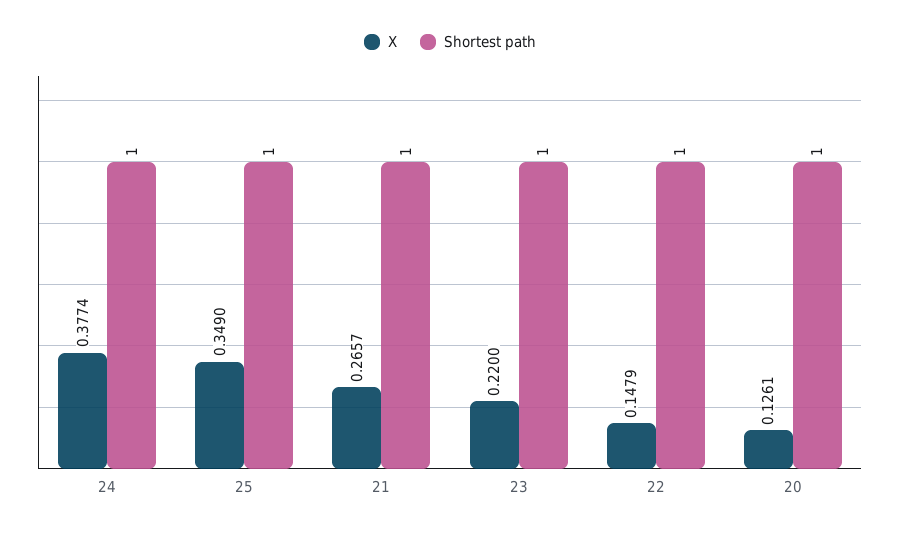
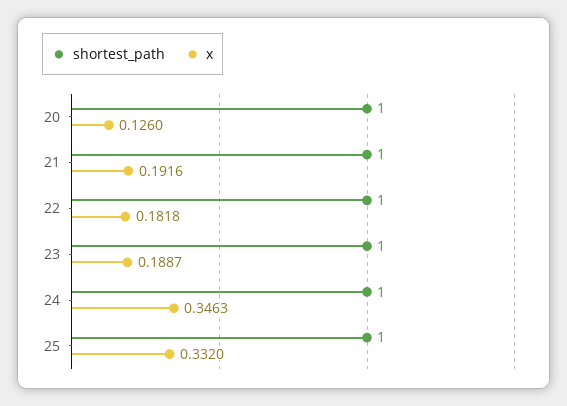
X, 24: 0.3774 -> 0.3463
X, 25: 0.349 -> 0.332
X, 21: 0.2657 -> 0.1916
X, 23: 0.22 -> 0.1887
X, 22: 0.1479 -> 0.1818
X, 20: 0.1261 -> 0.126

